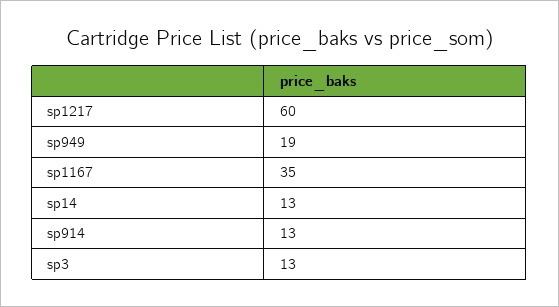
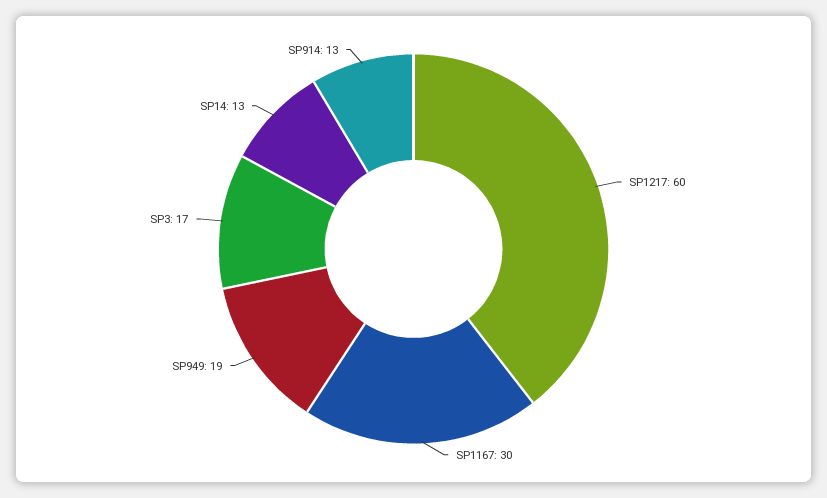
sp1167: 35 -> 30
sp3: 13 -> 17

